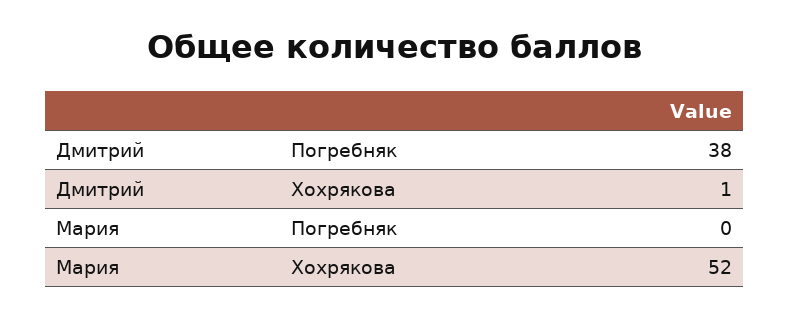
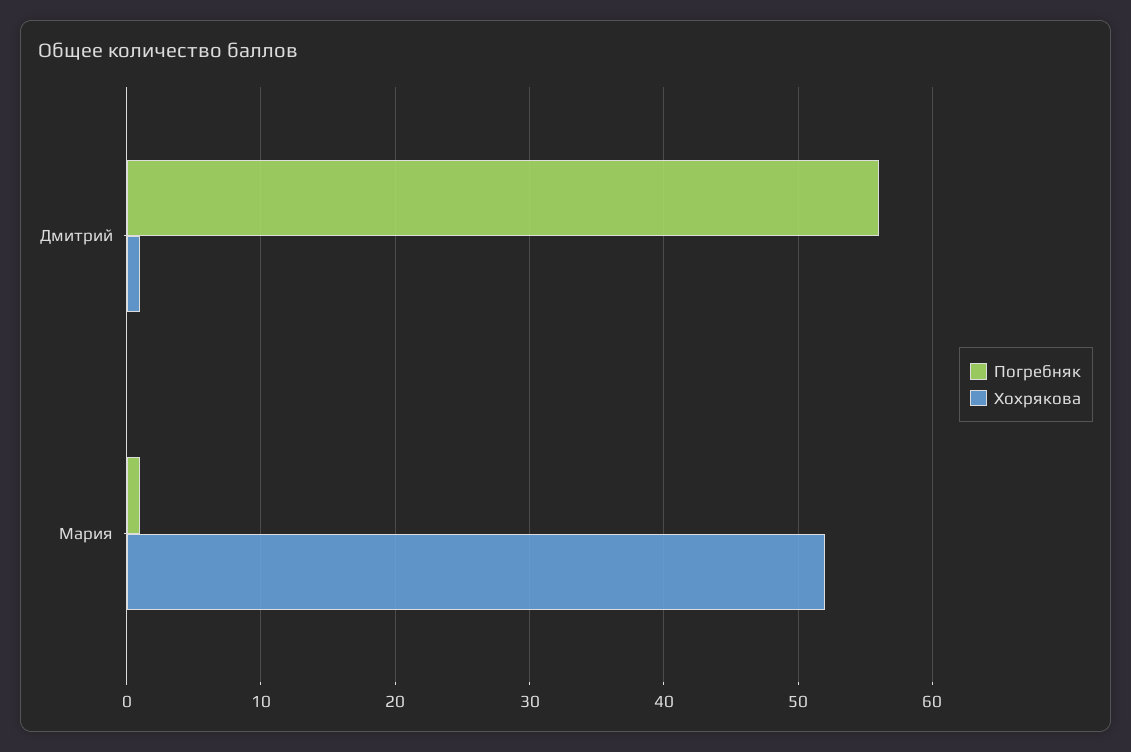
Погребняк, Дмитрий: 38 -> 56
Погребняк, Мария: 0 -> 1

